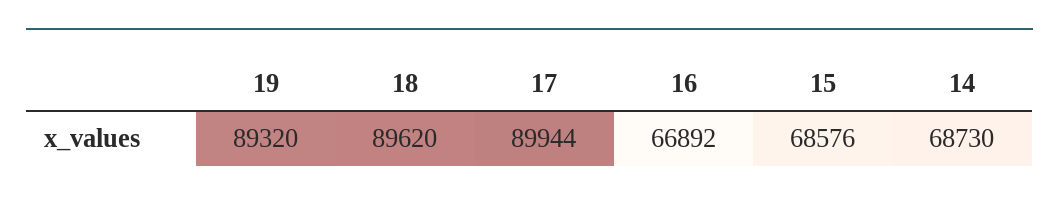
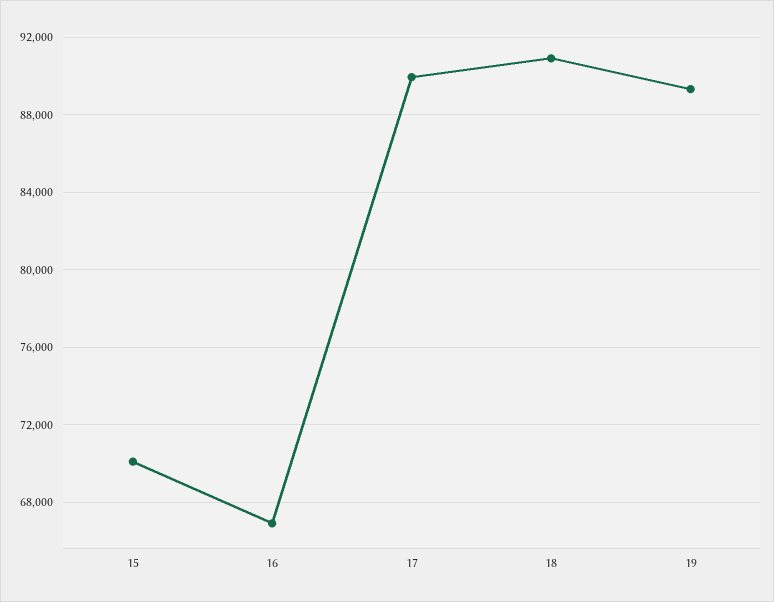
18: 89620 -> 91000
15: 68576 -> 70000
14: 68730 -> none

